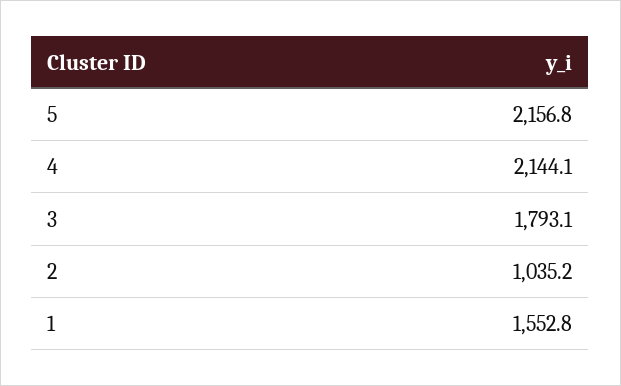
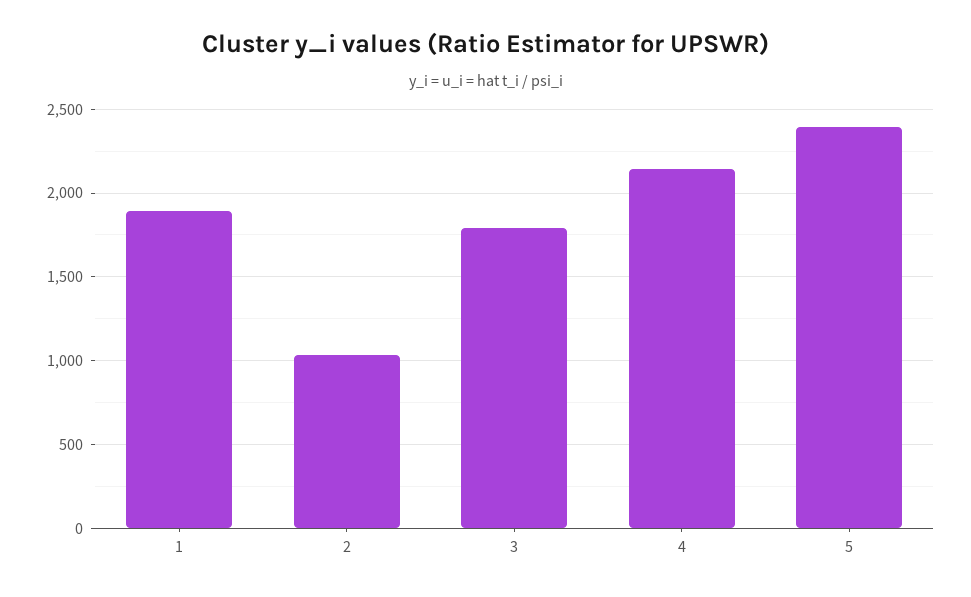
5: 2156.8 -> 2400
1: 1552.8 -> 1900

